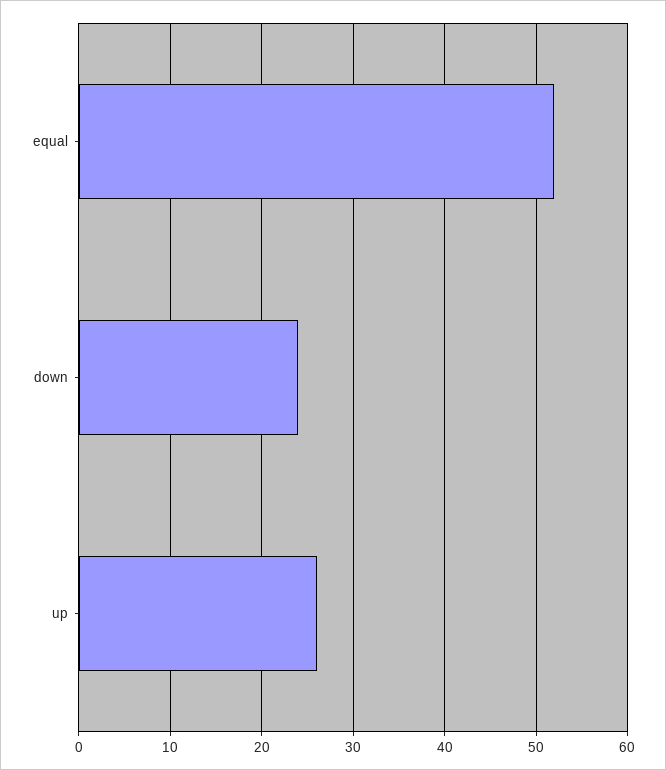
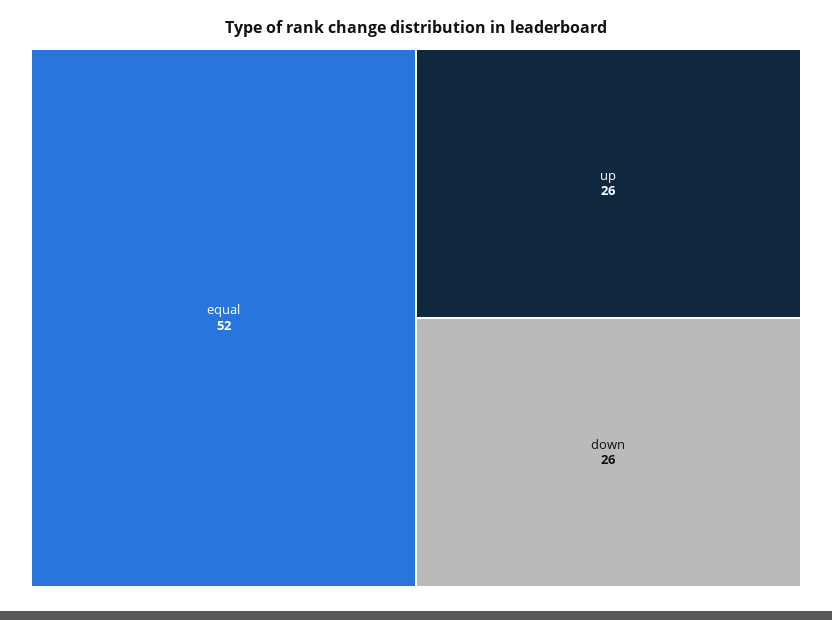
down: 24 -> 26

